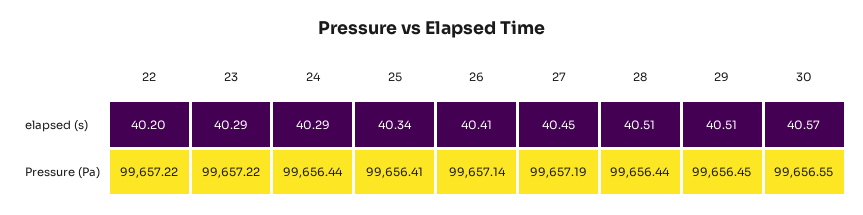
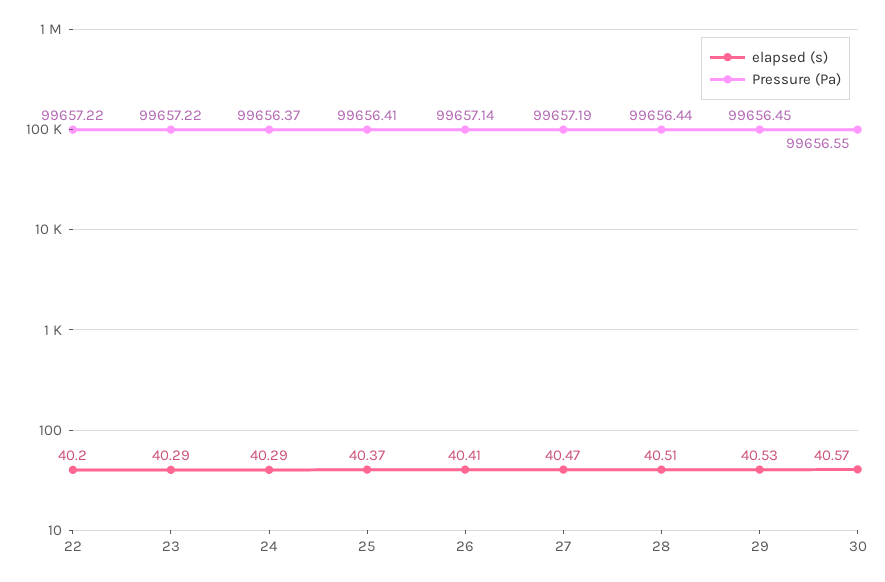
elapsed (s), 25: 40.34 -> 40.37
elapsed (s), 27: 40.45 -> 40.47
elapsed (s), 29: 40.51 -> 40.53
Pressure (Pa), 24: 99656.44 -> 99656.37

